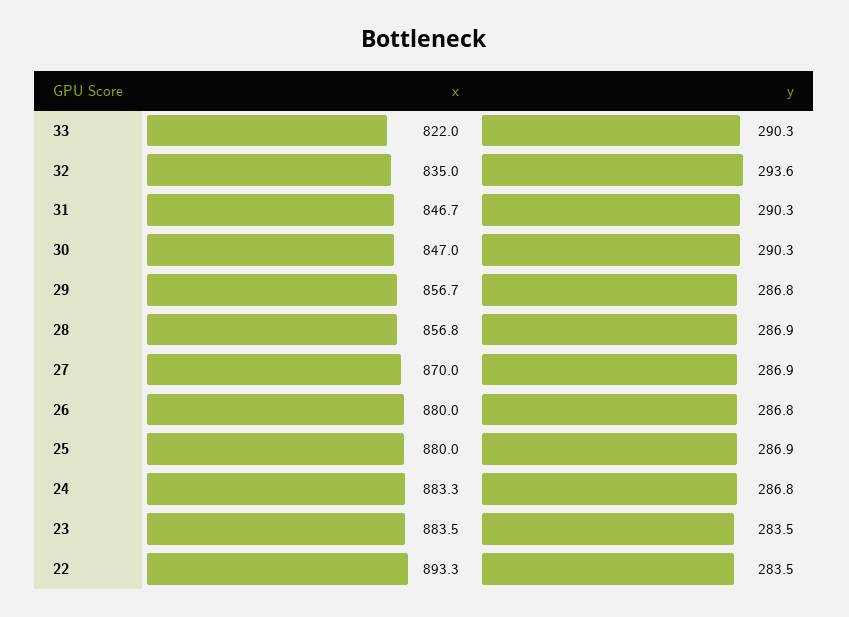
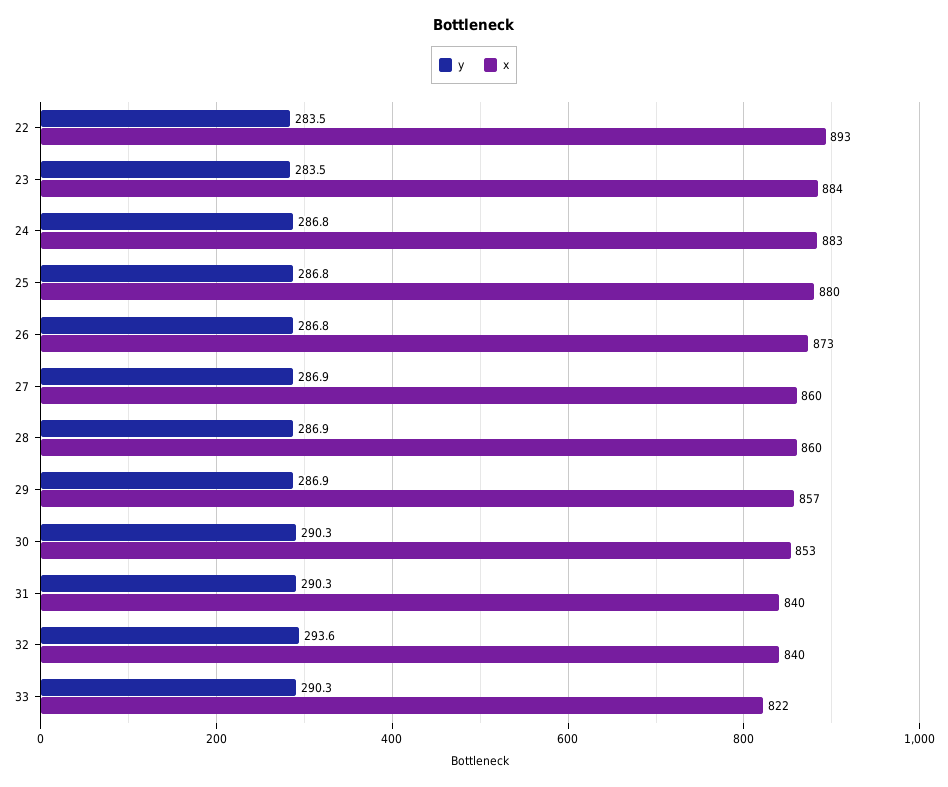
x, 32: 835 -> 840
x, 31: 846.7 -> 840
x, 30: 847 -> 853
y, 29: 286.8 -> 286.9
x, 28: 856.8 -> 860
x, 27: 870 -> 860
x, 26: 880 -> 873
y, 25: 286.9 -> 286.8

